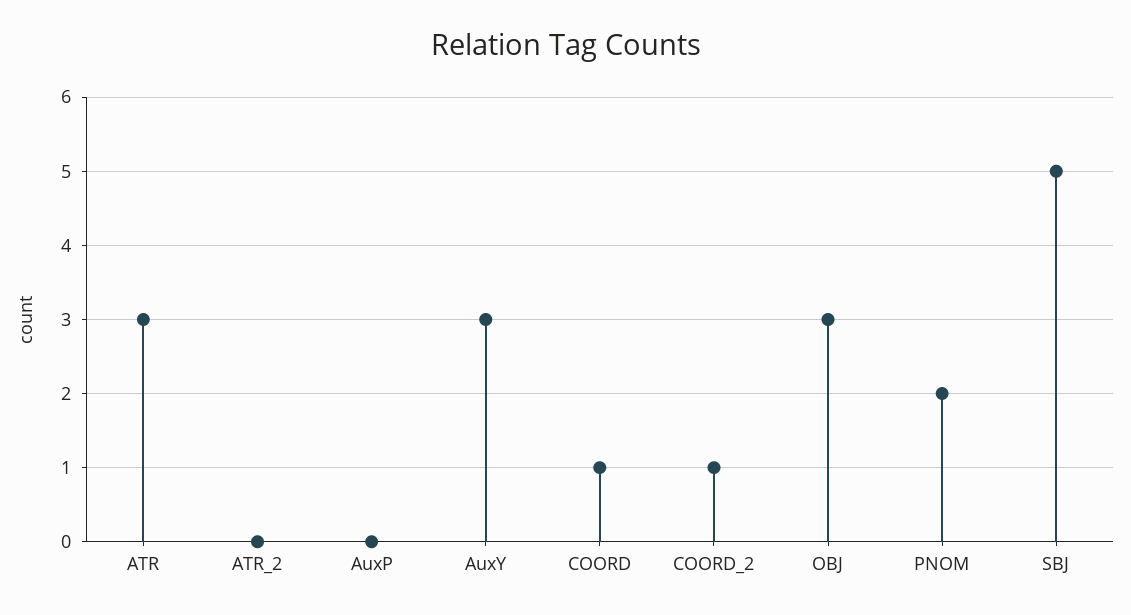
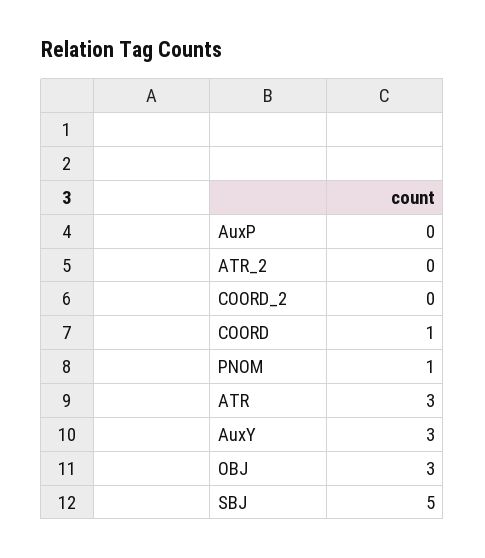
COORD_2: 1 -> 0
PNOM: 2 -> 1

